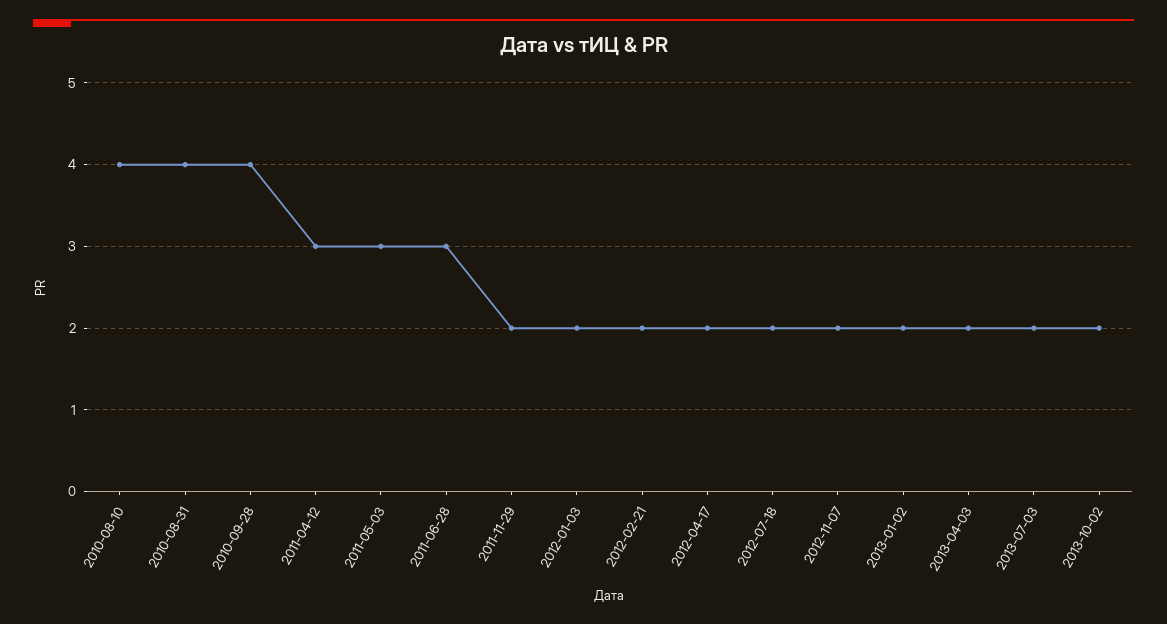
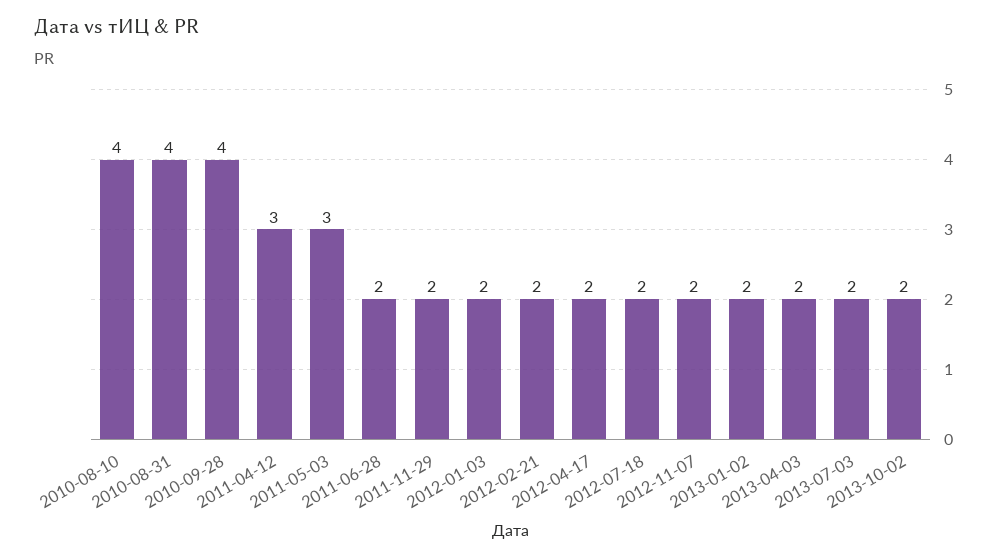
2011-06-28: 3 -> 2

